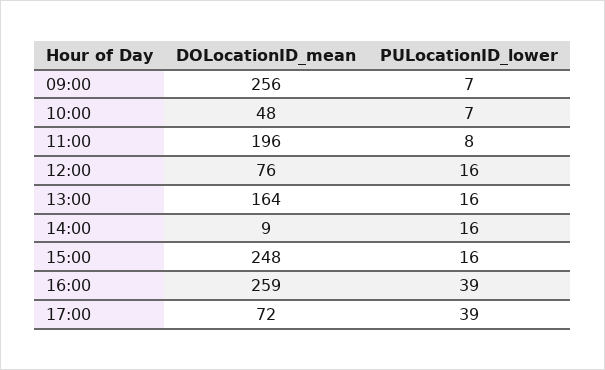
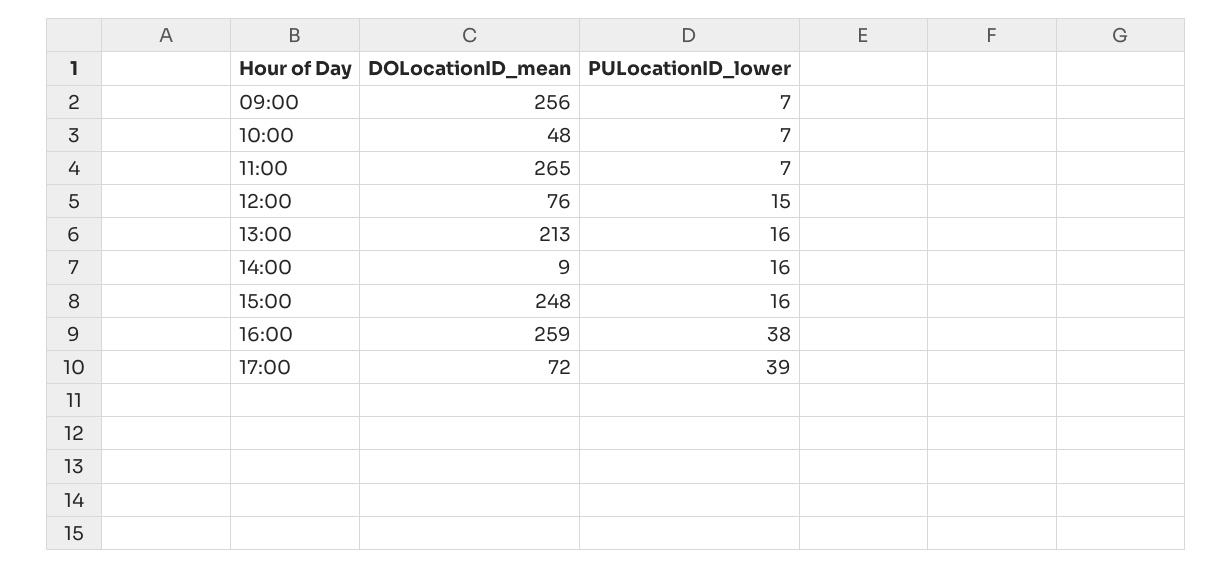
DOLocationID_mean, 11:00: 196 -> 265
PULocationID_lower, 11:00: 8 -> 7
PULocationID_lower, 12:00: 16 -> 15
DOLocationID_mean, 13:00: 164 -> 213
PULocationID_lower, 16:00: 39 -> 38

